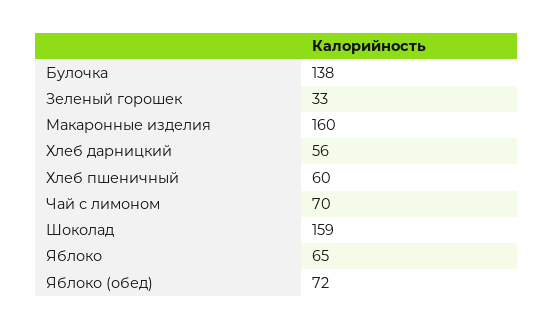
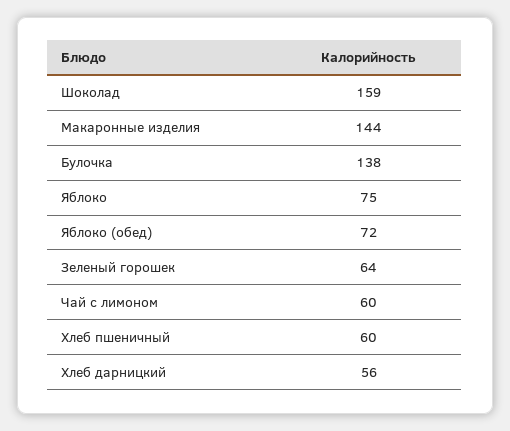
Зеленый горошек: 33 -> 64
Макаронные изделия: 160 -> 144
Чай с лимоном: 70 -> 60
Яблоко: 65 -> 75

